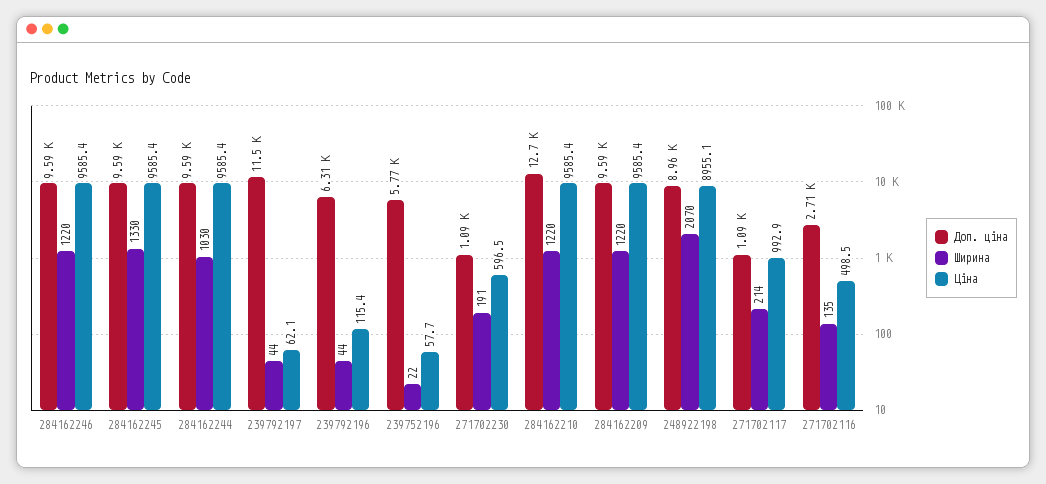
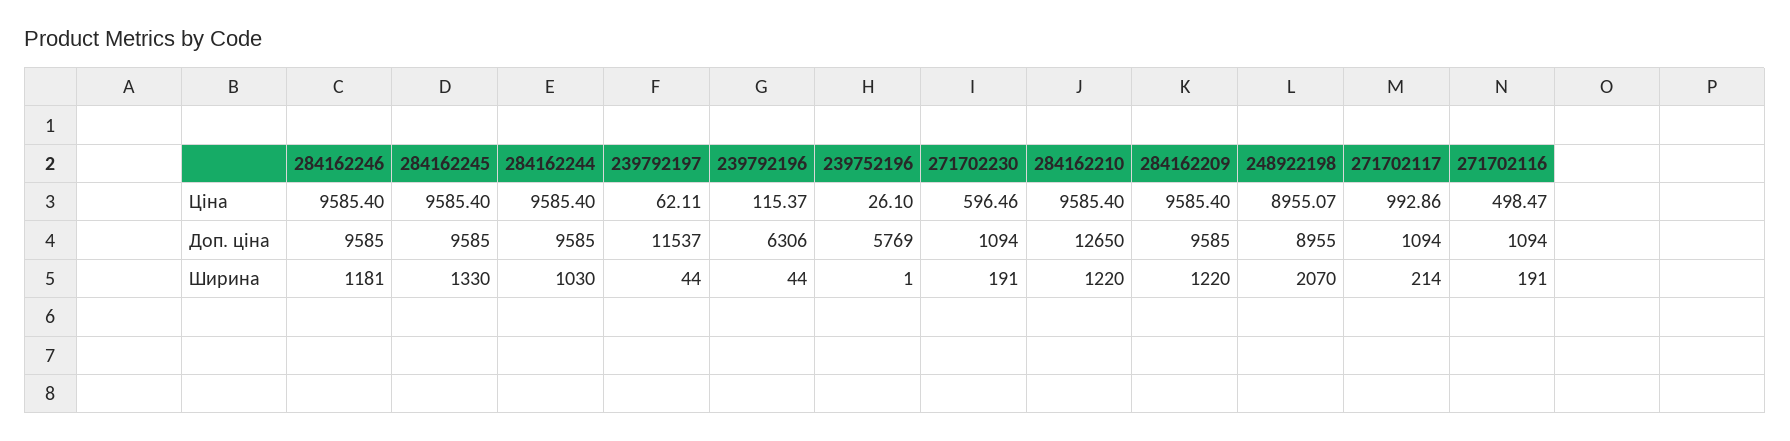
Ширина, 284162246: 1220 -> 1181
Ширина, 239752196: 22 -> 1
Ціна, 239752196: 57.7 -> 26.1
Доп. ціна, 271702116: 2710 -> 1094
Ширина, 271702116: 135 -> 191

